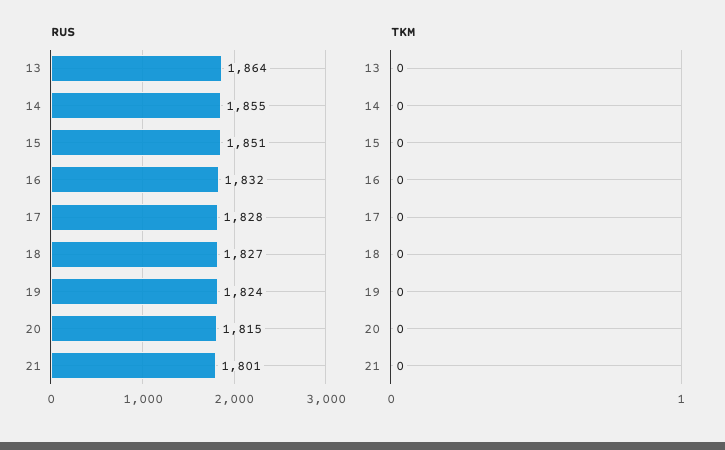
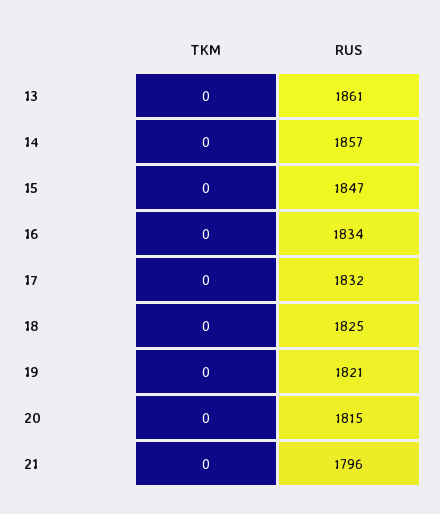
RUS, 13: 1864 -> 1861
RUS, 14: 1855 -> 1857
RUS, 15: 1851 -> 1847
RUS, 16: 1832 -> 1834
RUS, 17: 1828 -> 1832
RUS, 18: 1827 -> 1825
RUS, 19: 1824 -> 1821
RUS, 21: 1801 -> 1796

